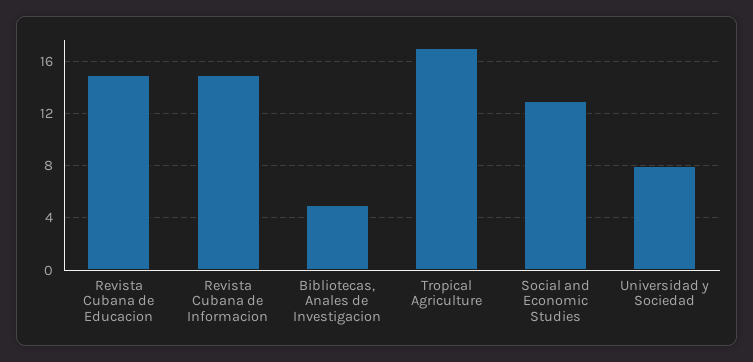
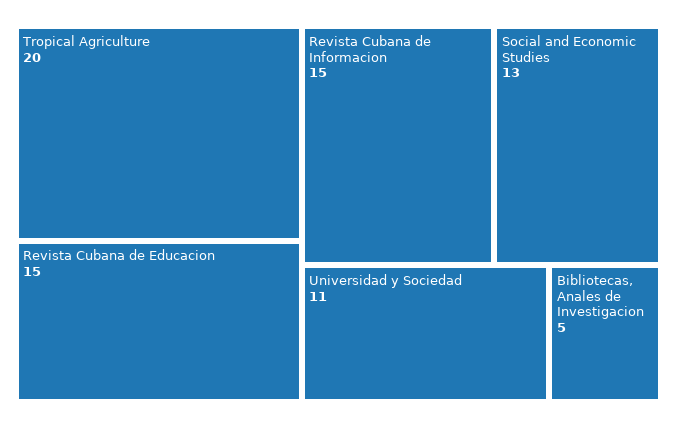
Tropical Agriculture: 17 -> 20
Universidad y Sociedad: 8 -> 11

